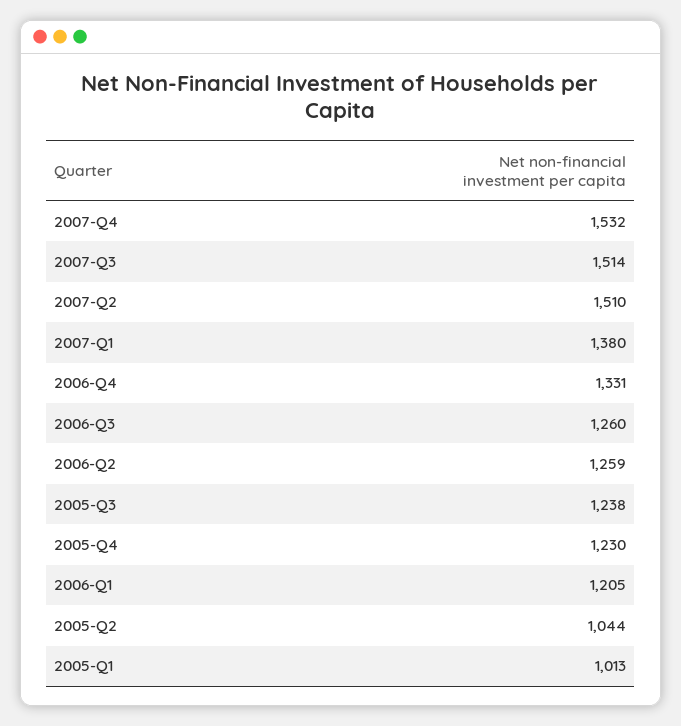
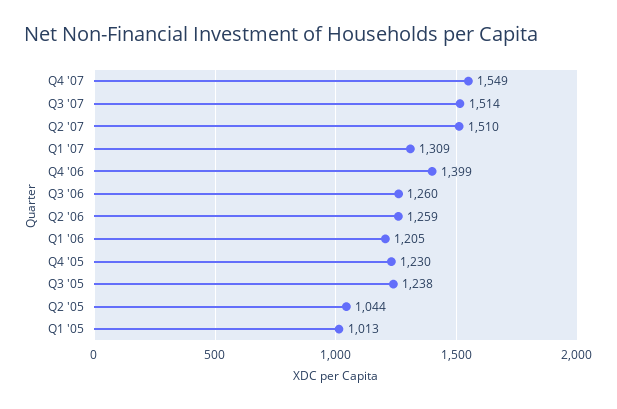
2007-Q4: 1532 -> 1549
2007-Q1: 1380 -> 1309
2006-Q4: 1331 -> 1399

